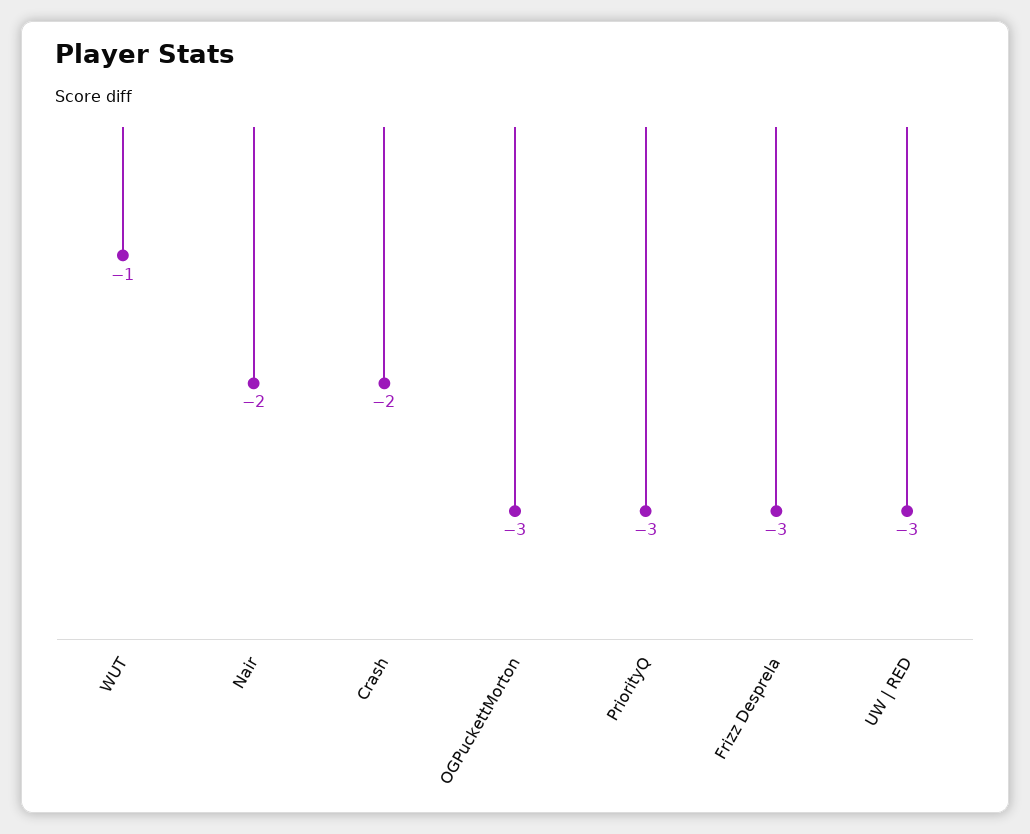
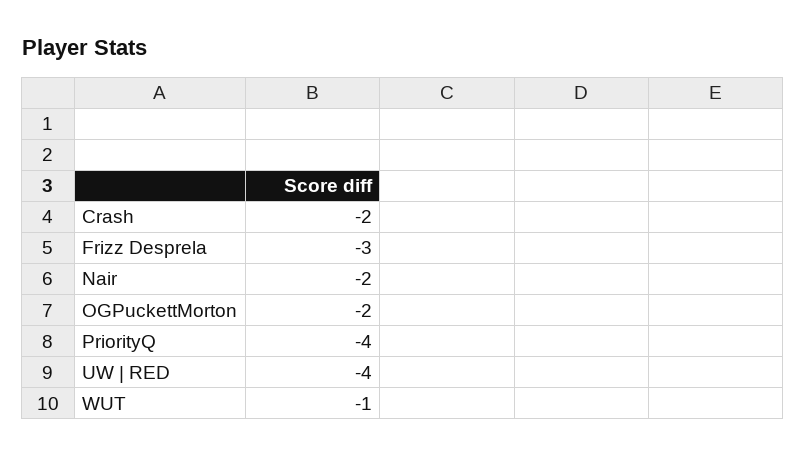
OGPuckettMorton: -3 -> -2
PriorityQ: -3 -> -4
UW | RED: -3 -> -4

